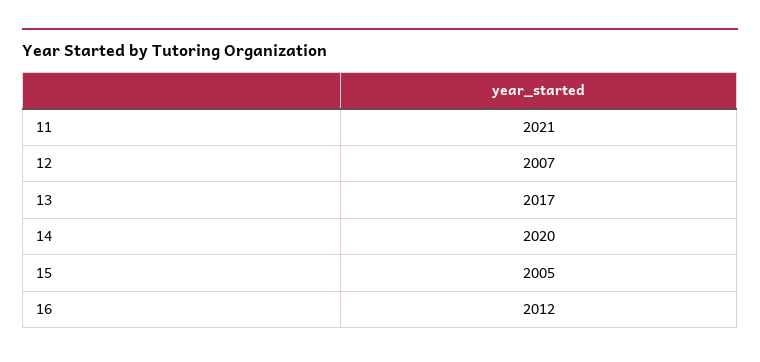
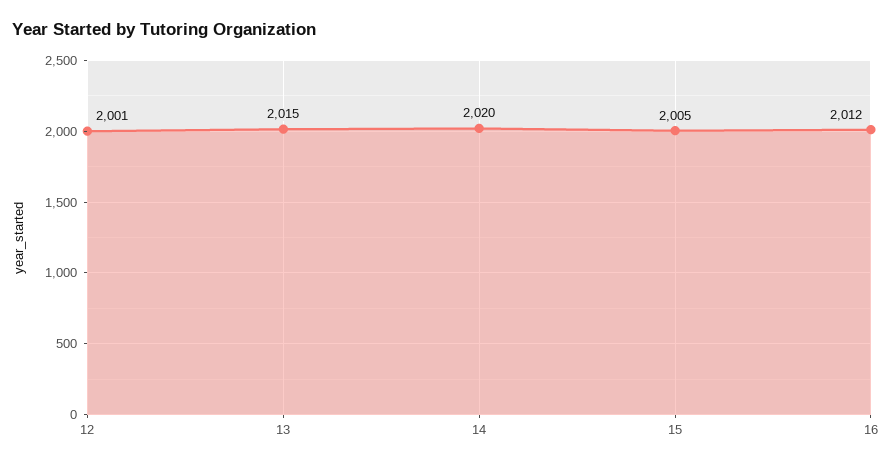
11: 2021 -> none
12: 2007 -> 2001
13: 2017 -> 2015

